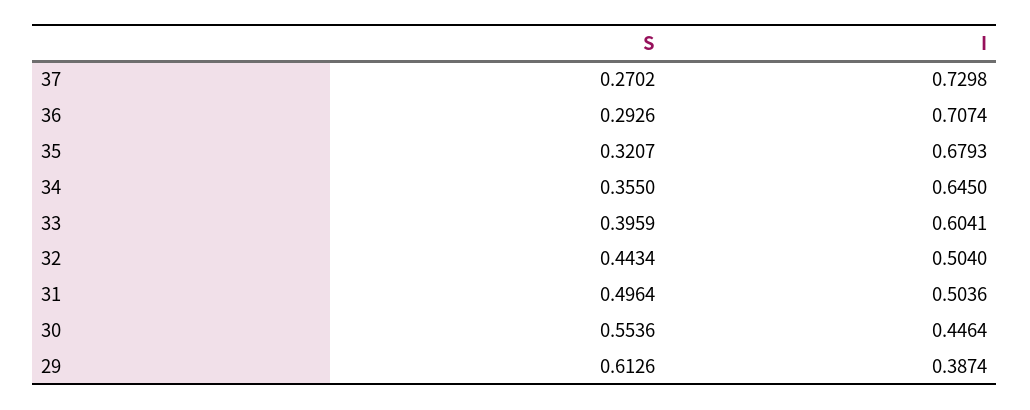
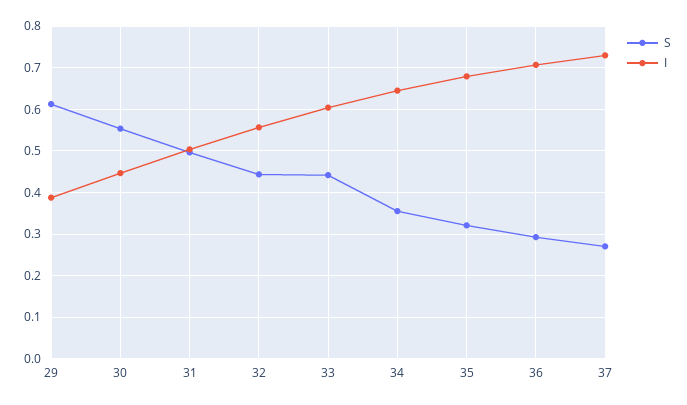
S, 33: 0.3959 -> 0.44
I, 32: 0.504 -> 0.56

